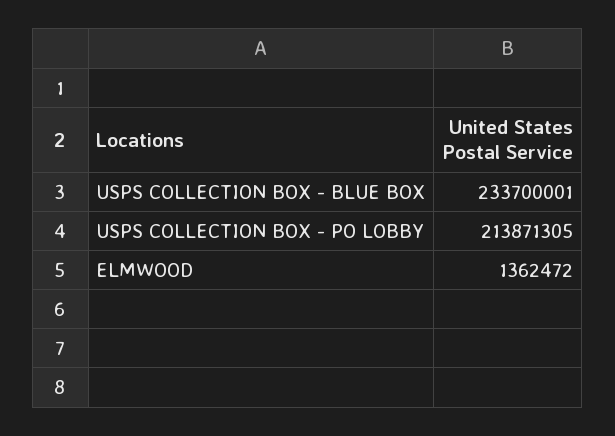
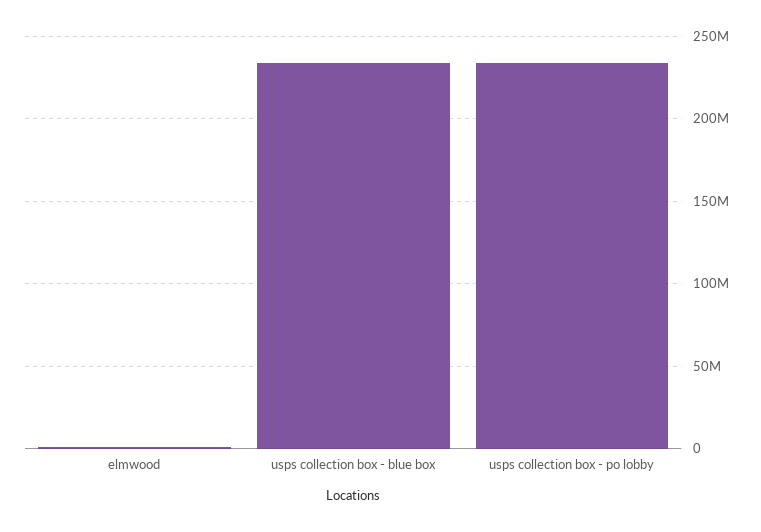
USPS COLLECTION BOX - PO LOBBY: 213871305 -> 235000000

